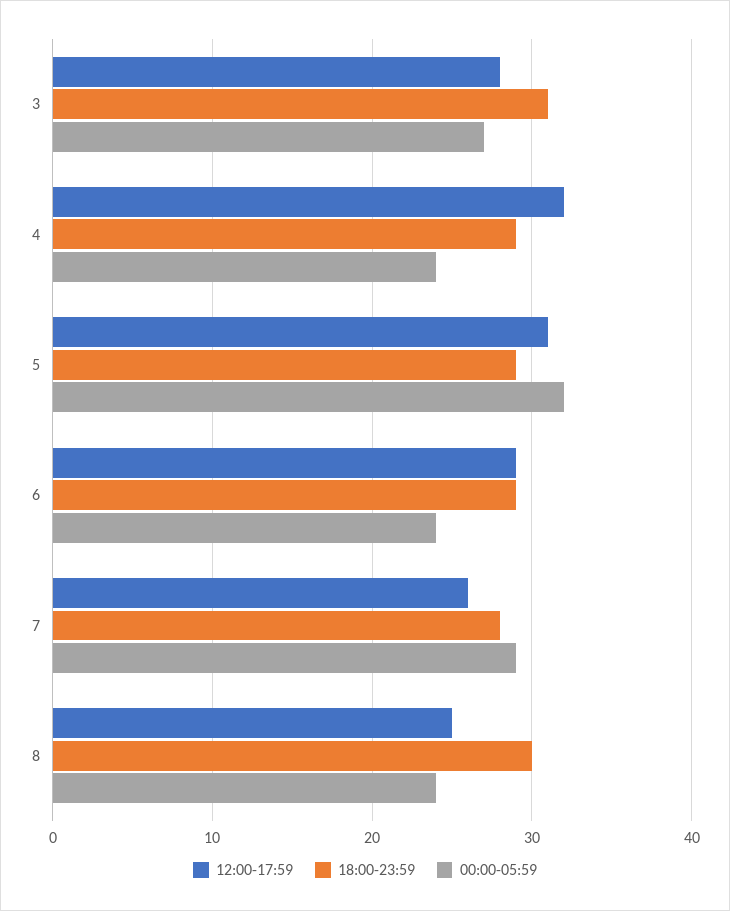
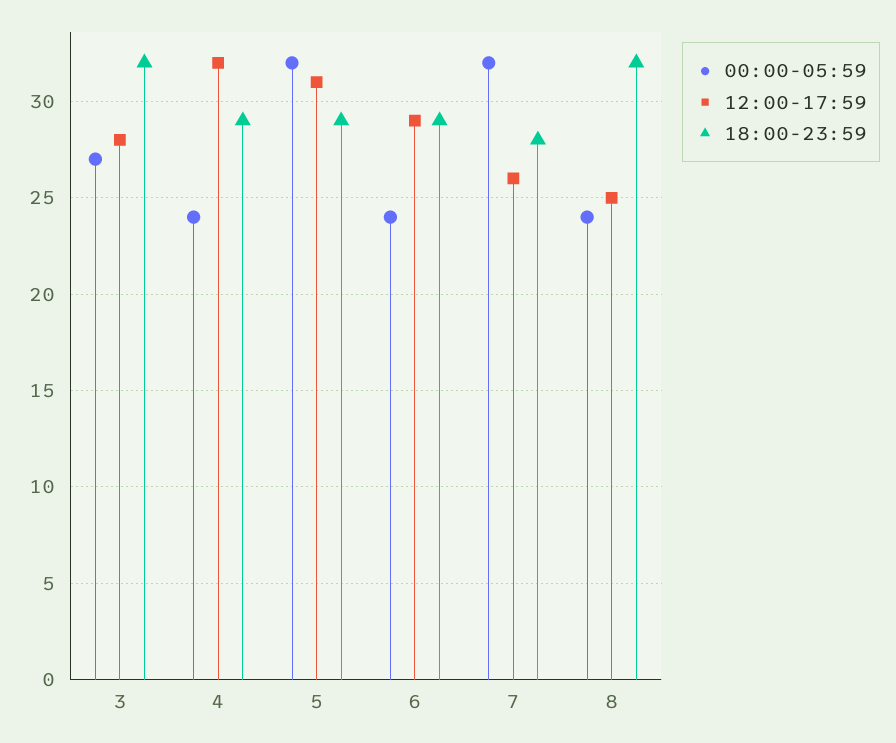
18:00-23:59, 3: 31 -> 32
00:00-05:59, 7: 29 -> 32
18:00-23:59, 8: 30 -> 32

